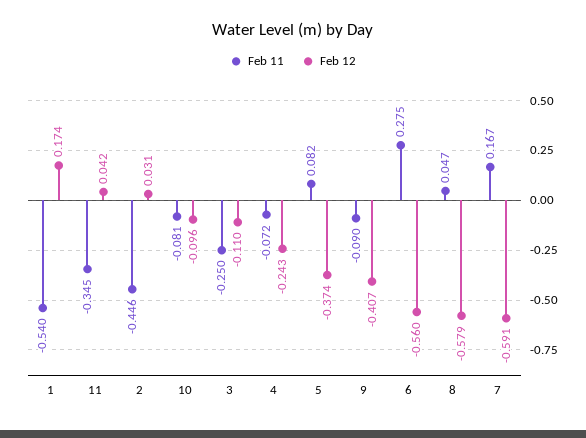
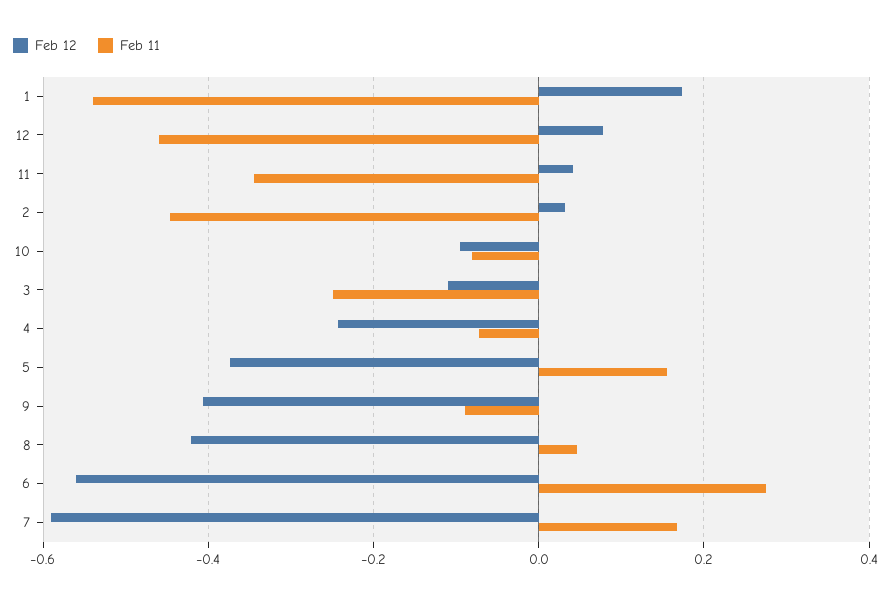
Feb 11, 5: 0.082 -> 0.16
Feb 12, 8: -0.579 -> -0.42
Feb 12, 12: none -> 0.08
Feb 11, 12: none -> -0.46

